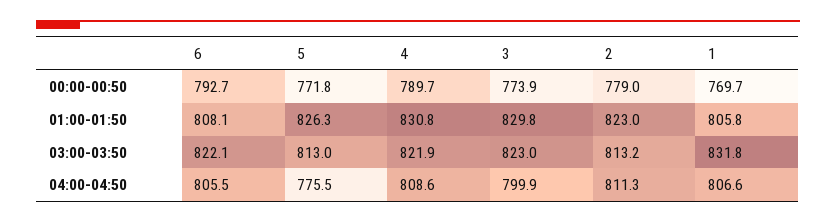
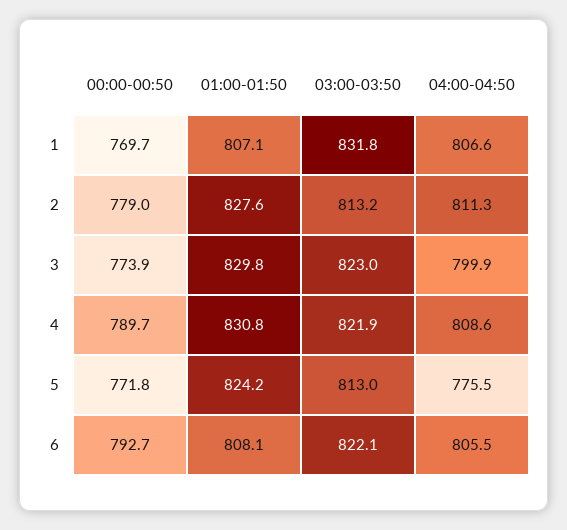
5, 01:00-01:50: 826.3 -> 824.2
2, 01:00-01:50: 823 -> 827.6
1, 01:00-01:50: 805.8 -> 807.1

